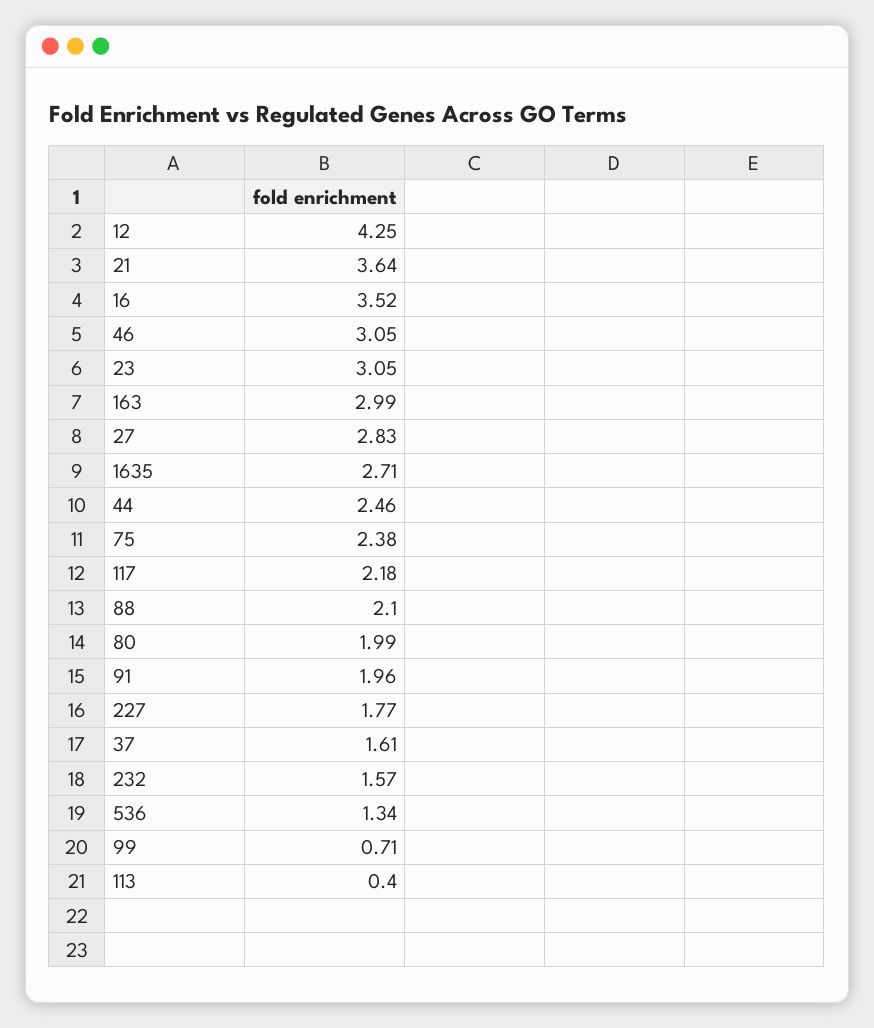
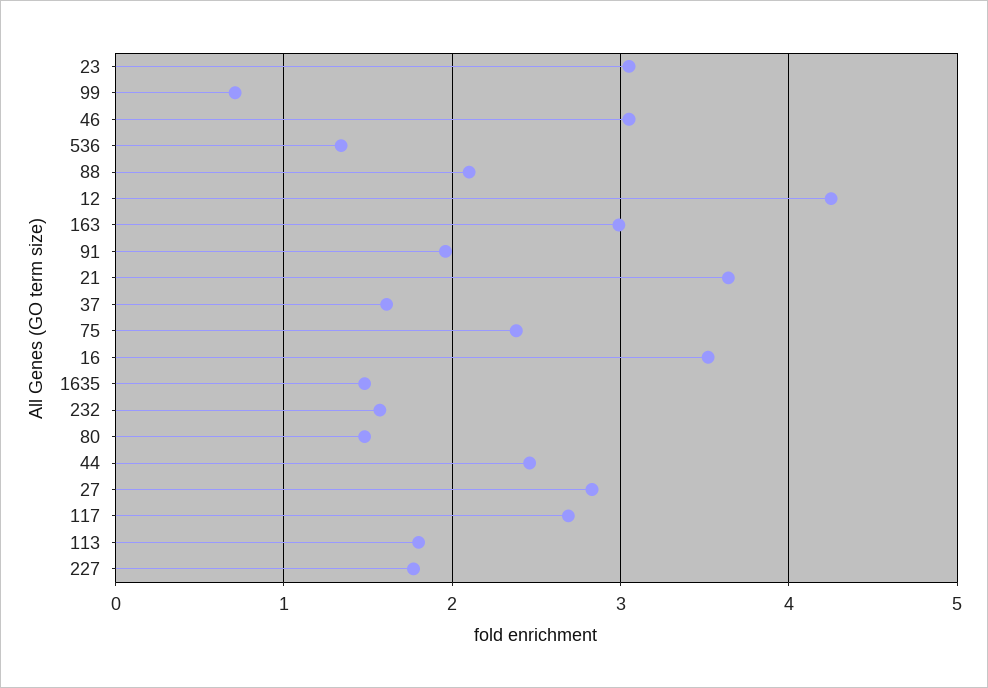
1635: 2.71 -> 1.5
117: 2.18 -> 2.7
80: 1.99 -> 1.5
113: 0.4 -> 1.8

